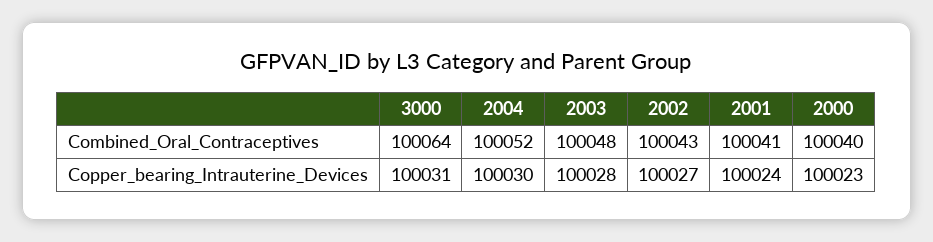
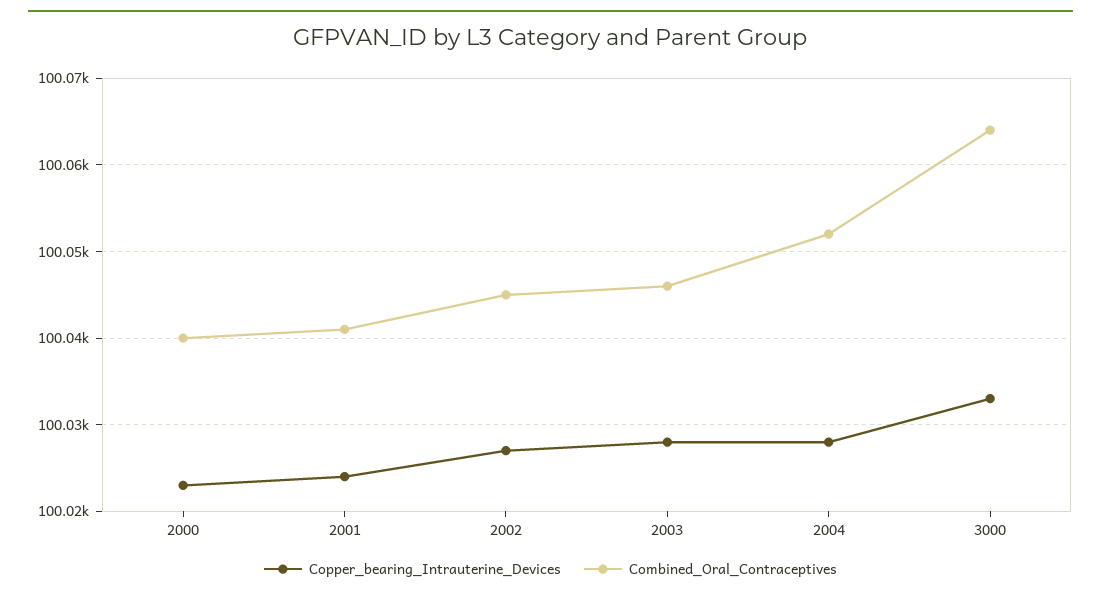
Combined_Oral_Contraceptives, 2003: 100048 -> 100046
Combined_Oral_Contraceptives, 2002: 100043 -> 100045
Copper_bearing_Intrauterine_Devices, 3000: 100031 -> 100033
Copper_bearing_Intrauterine_Devices, 2004: 100030 -> 100028

